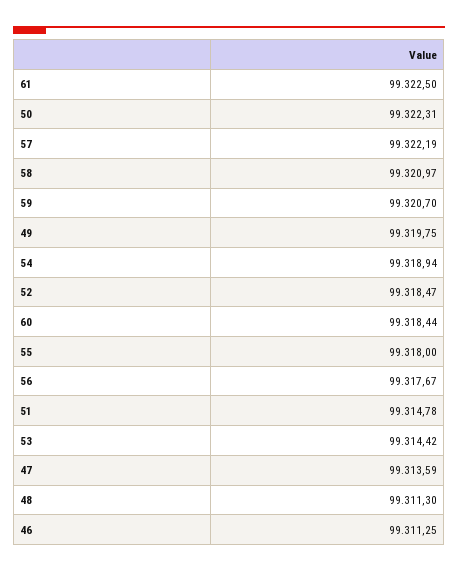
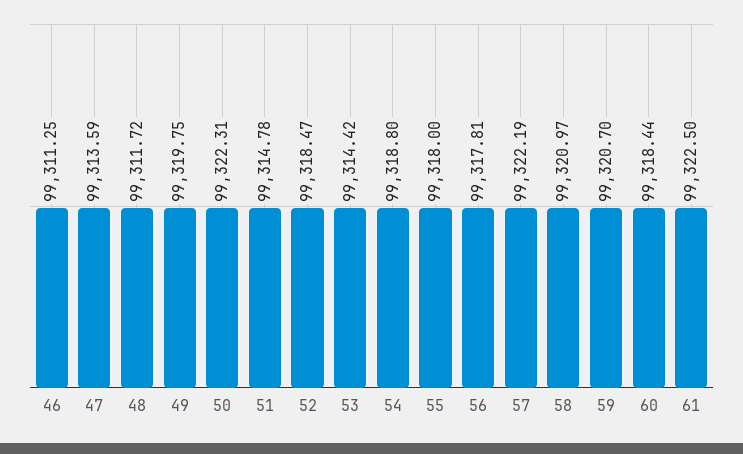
54: 99318.94 -> 99318.8
56: 99317.67 -> 99317.81
48: 99311.3 -> 99311.72

